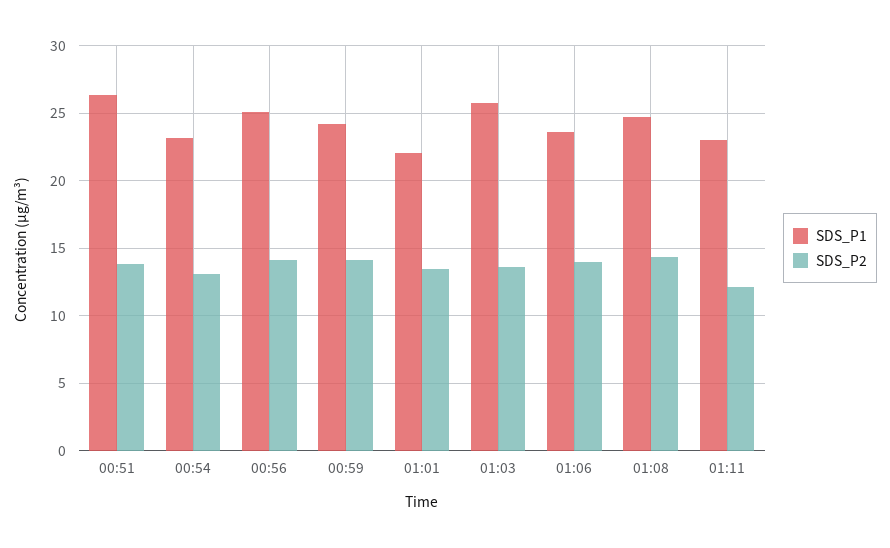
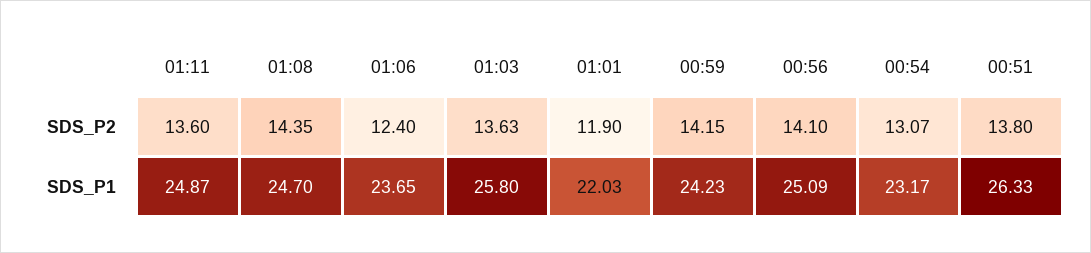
SDS_P2, 01:01: 13.5 -> 11.9
SDS_P2, 01:06: 14 -> 12.4
SDS_P1, 01:11: 23 -> 24.87
SDS_P2, 01:11: 12 -> 13.6

